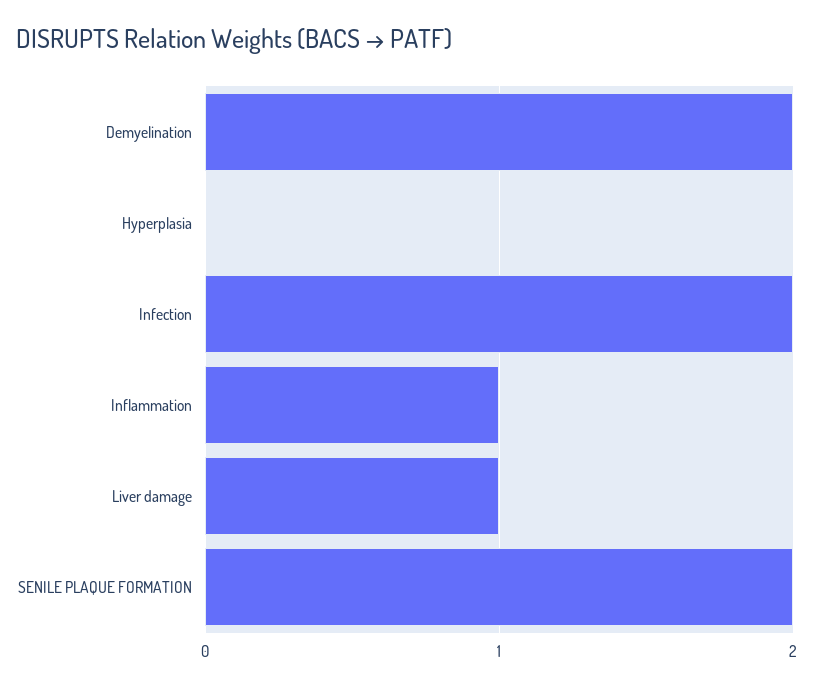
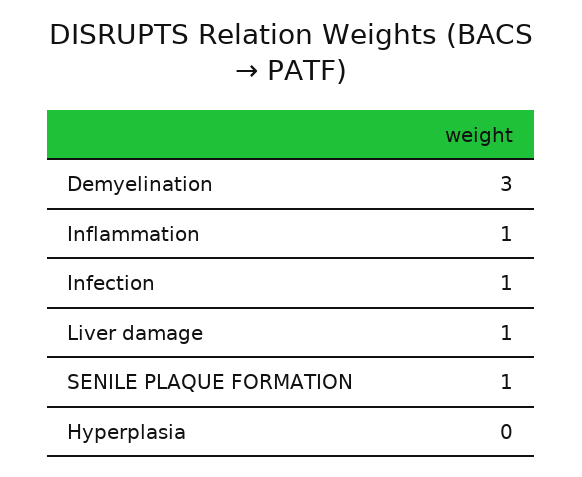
Demyelination: 2 -> 3
Infection: 2 -> 1
SENILE PLAQUE FORMATION: 2 -> 1

